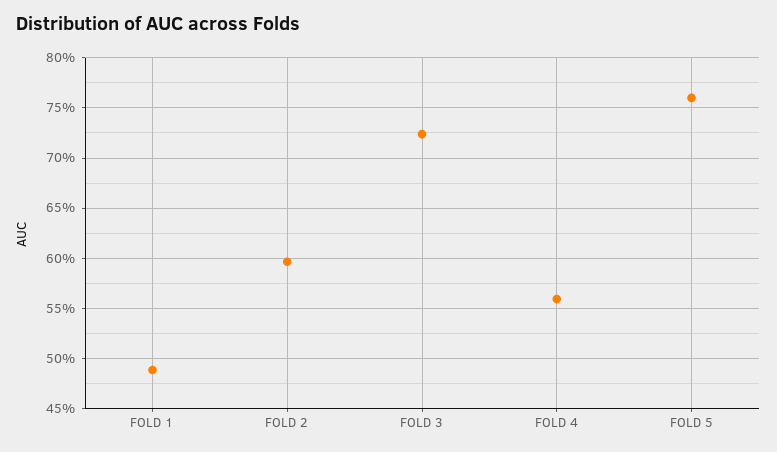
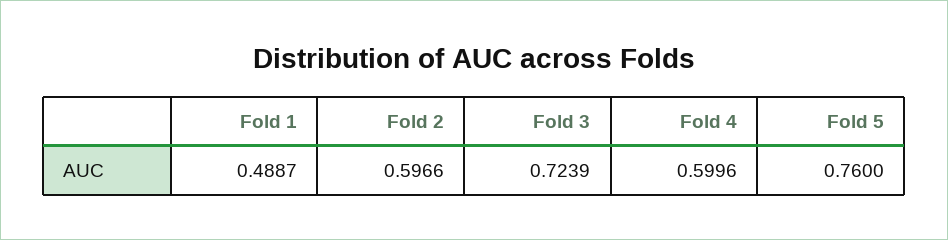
FOLD 4: 0.56 -> 0.5996

